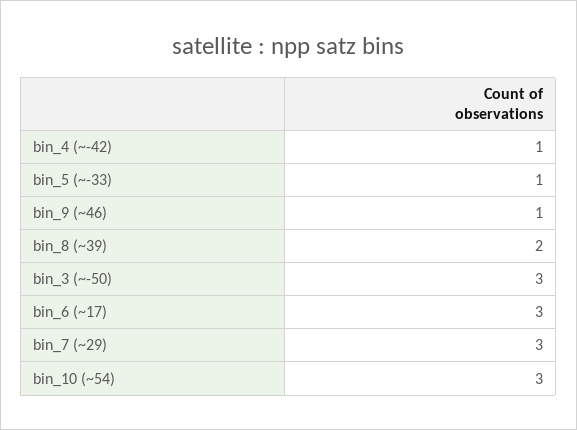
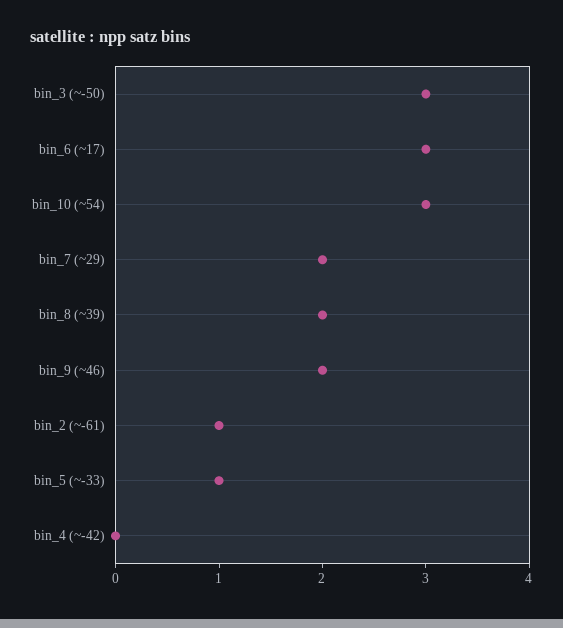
bin_4 (~-42): 1 -> 0
bin_9 (~46): 1 -> 2
bin_7 (~29): 3 -> 2
bin_2 (~-61): none -> 1

